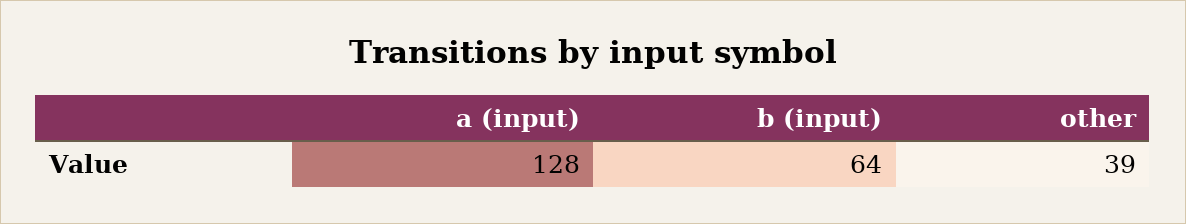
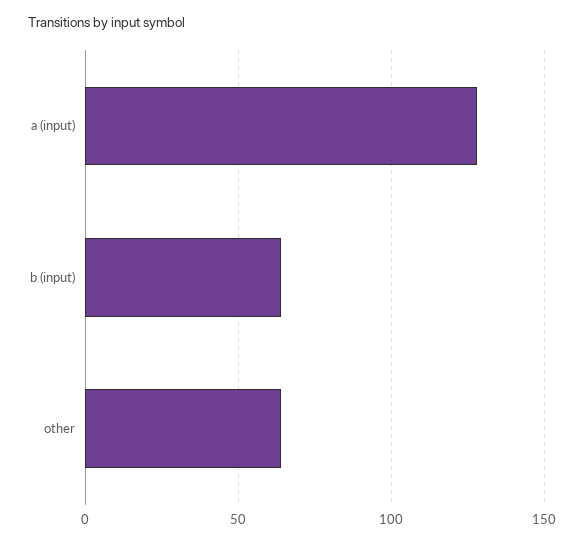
other: 39 -> 65

